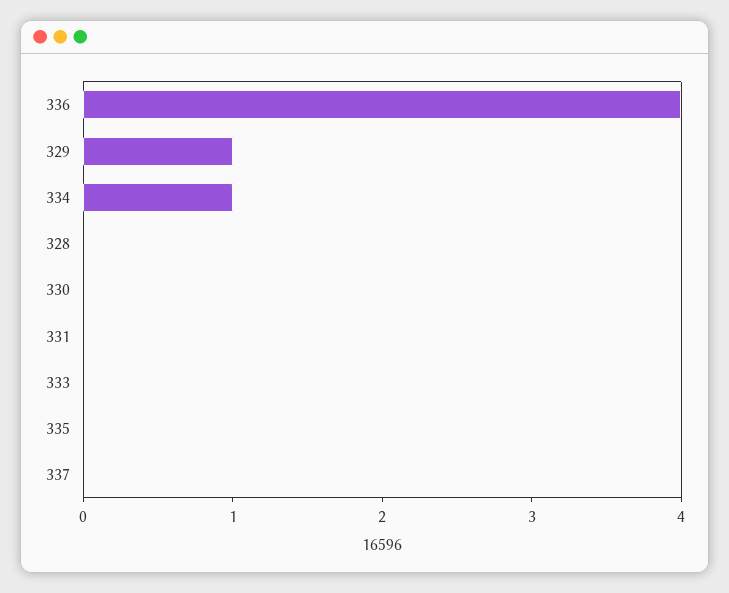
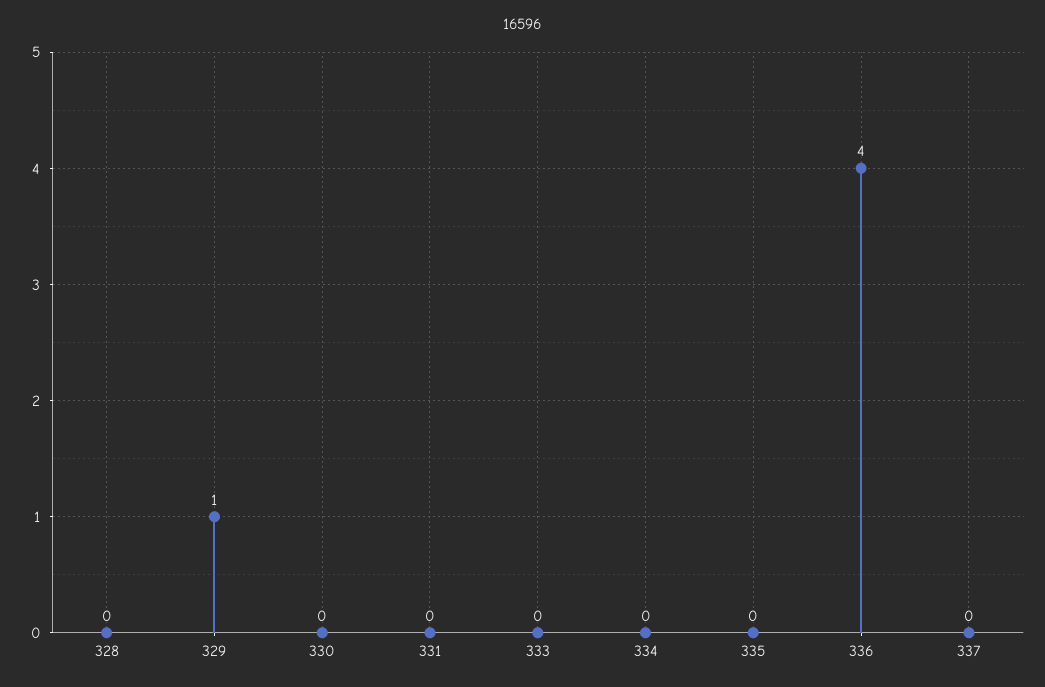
334: 1 -> 0

